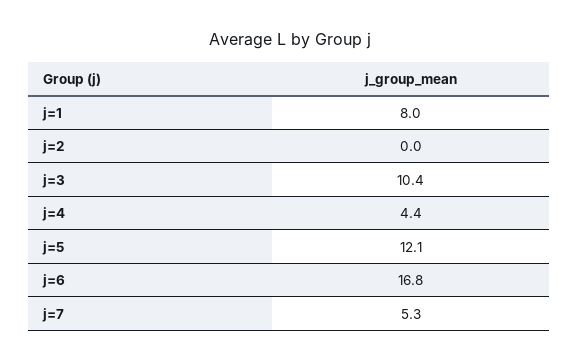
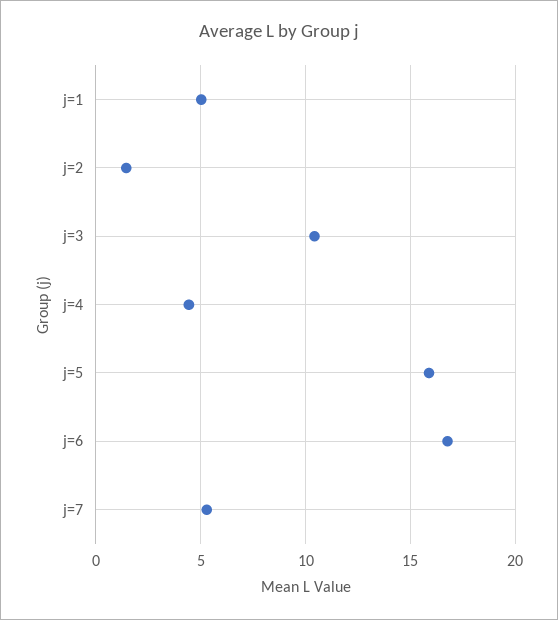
j=1: 8 -> 5
j=2: 0 -> 1.5
j=5: 12.1 -> 16

